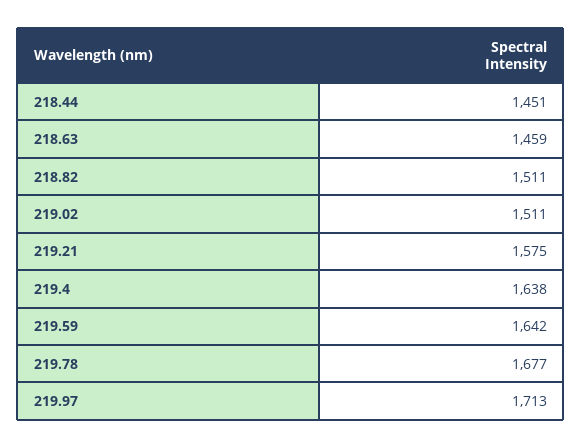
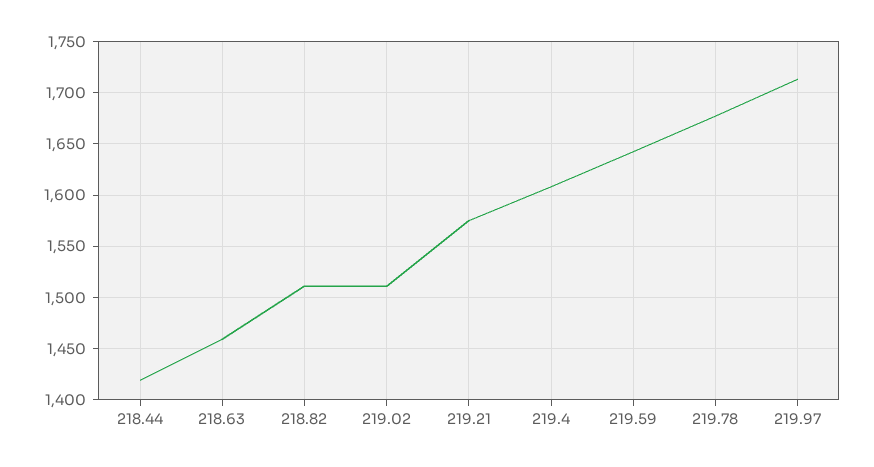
218.44: 1451 -> 1420
219.4: 1638 -> 1610

